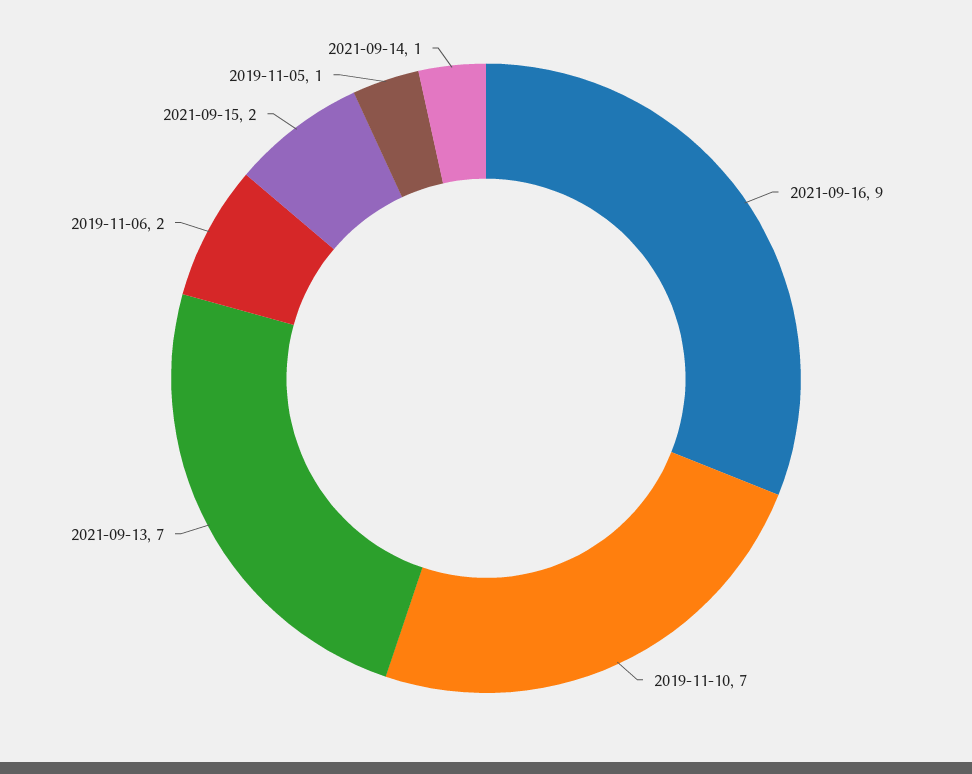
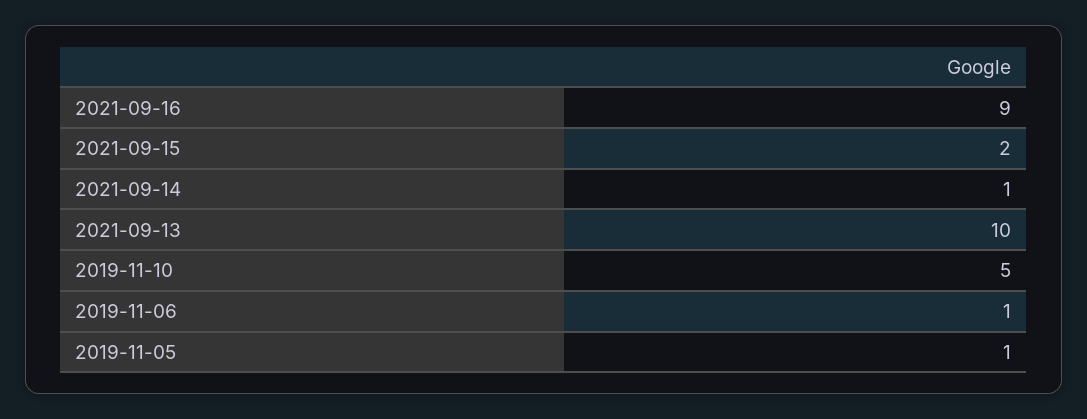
2019-11-10: 7 -> 5
2021-09-13: 7 -> 10
2019-11-06: 2 -> 1

